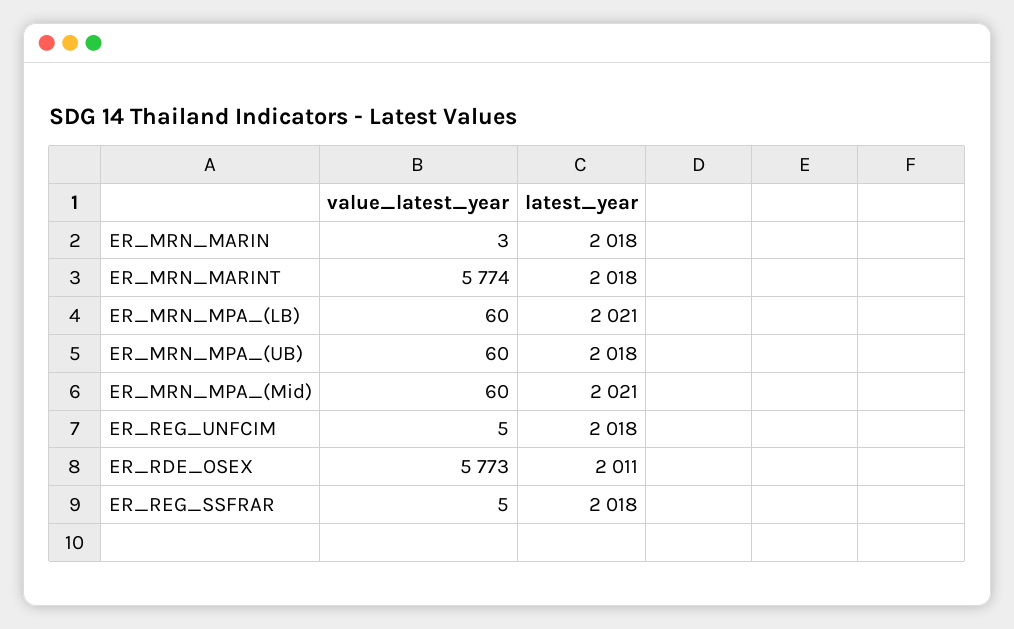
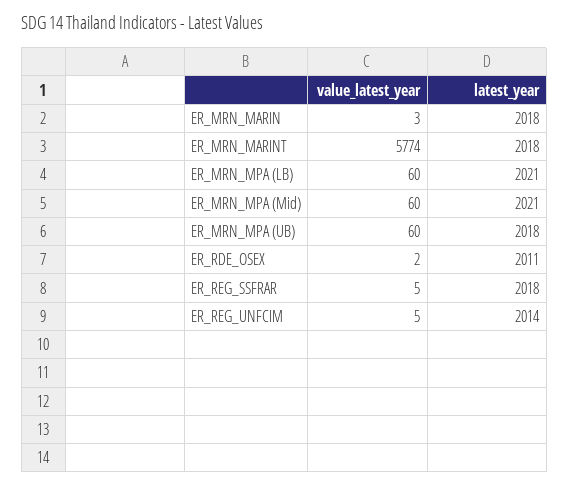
latest_year, ER_REG_UNFCIM: 2018 -> 2014
value_latest_year, ER_RDE_OSEX: 5773 -> 2

